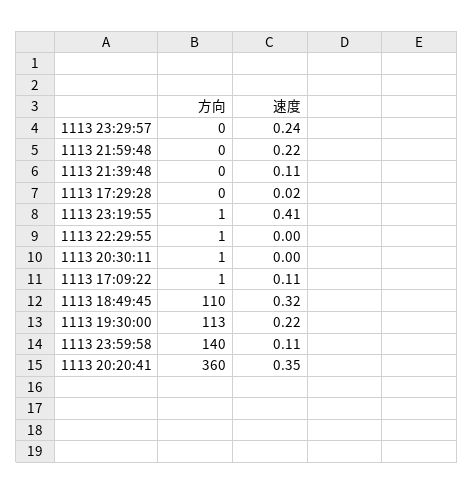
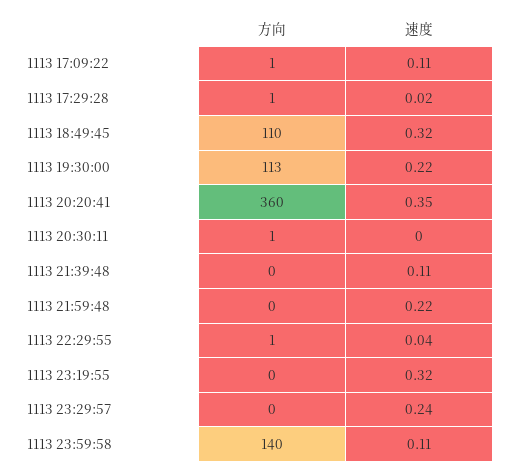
方向, 1113 17:29:28: 0 -> 1
方向, 1113 23:19:55: 1 -> 0
速度, 1113 23:19:55: 0.41 -> 0.32
速度, 1113 22:29:55: 0 -> 0.04

